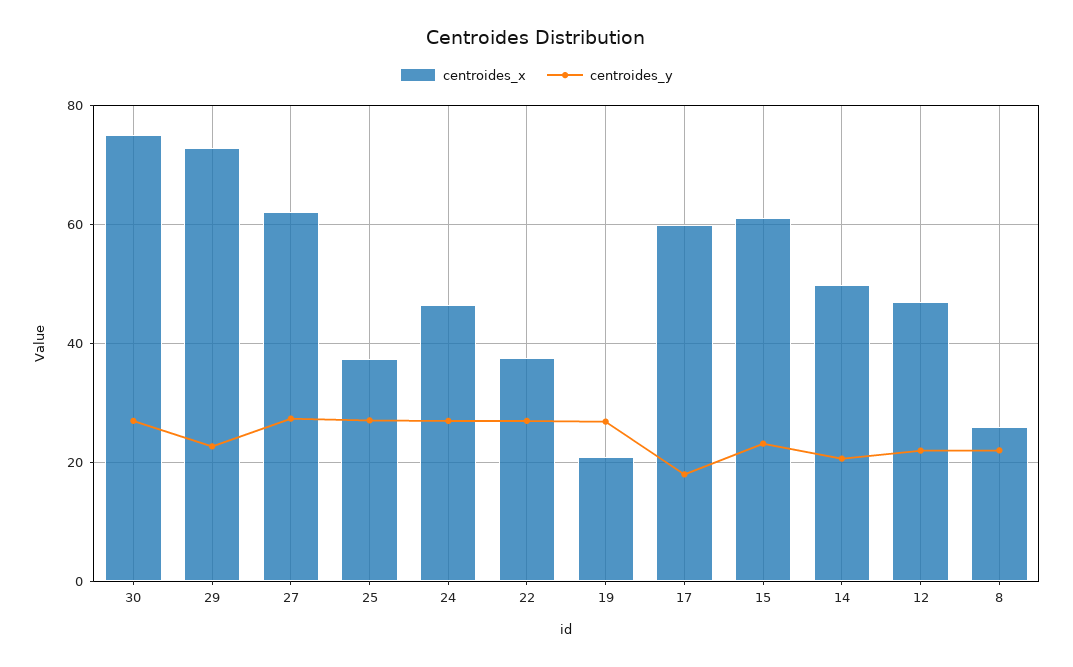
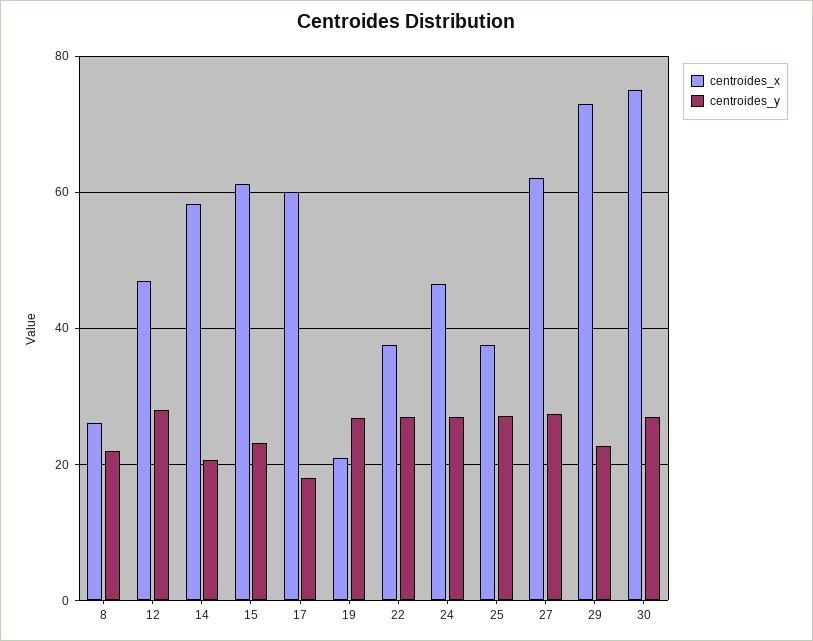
centroides_x, 14: 50 -> 58
centroides_y, 12: 22 -> 28

